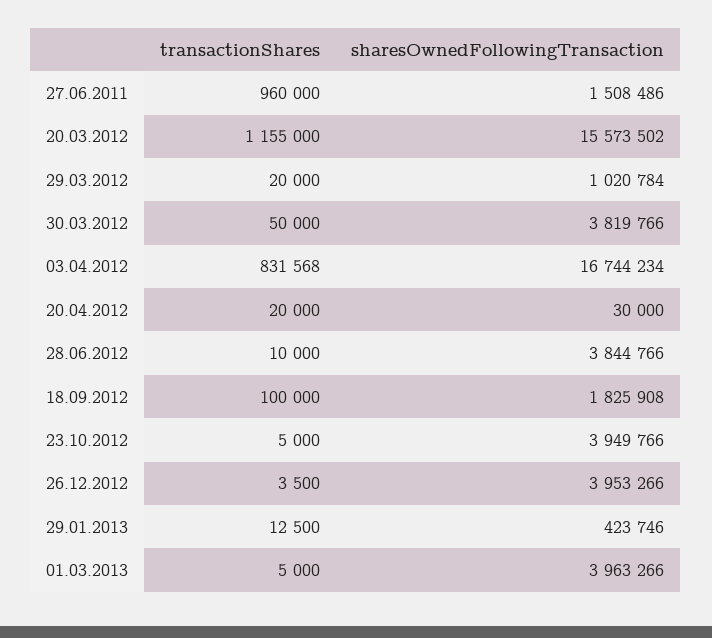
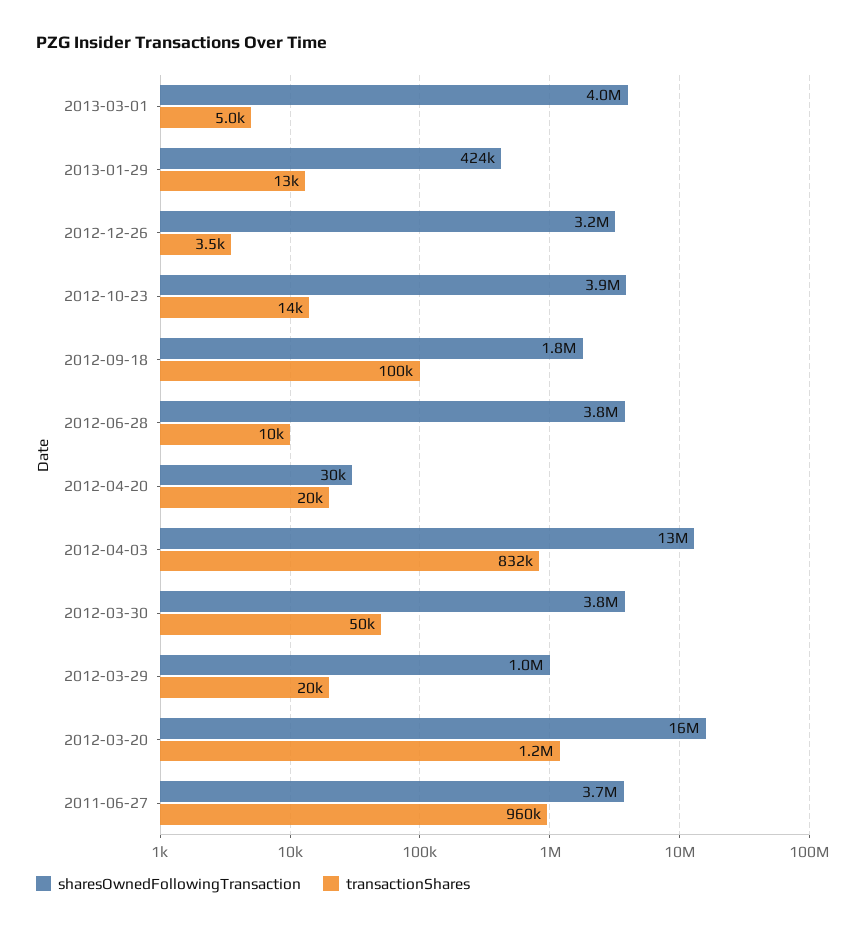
sharesOwnedFollowingTransaction, 27.06.2011: 1508486 -> 3700000
sharesOwnedFollowingTransaction, 03.04.2012: 16744234 -> 13000000
transactionShares, 23.10.2012: 5000 -> 14000
sharesOwnedFollowingTransaction, 26.12.2012: 3953266 -> 3200000

